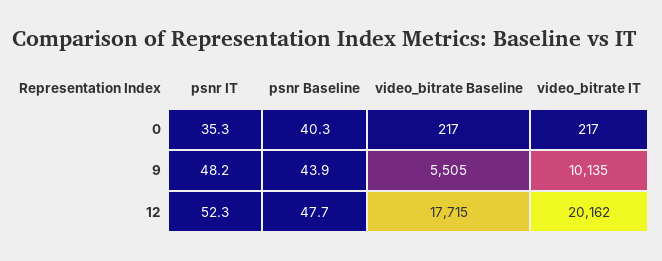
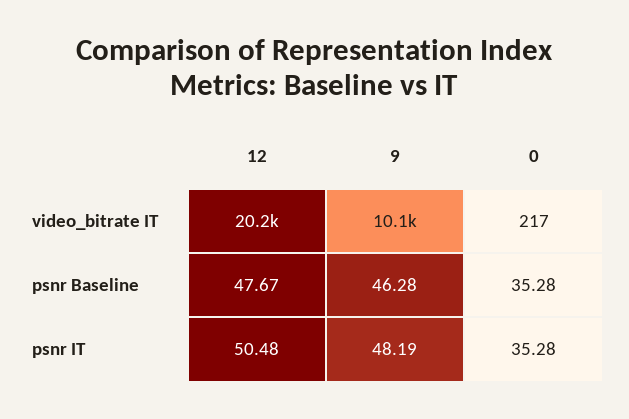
psnr Baseline, 0: 40.3 -> 35.28
video_bitrate Baseline, 0: 217 -> none
psnr Baseline, 9: 43.9 -> 46.28
video_bitrate Baseline, 9: 5505 -> none
psnr IT, 12: 52.3 -> 50.48
video_bitrate Baseline, 12: 17715 -> none

